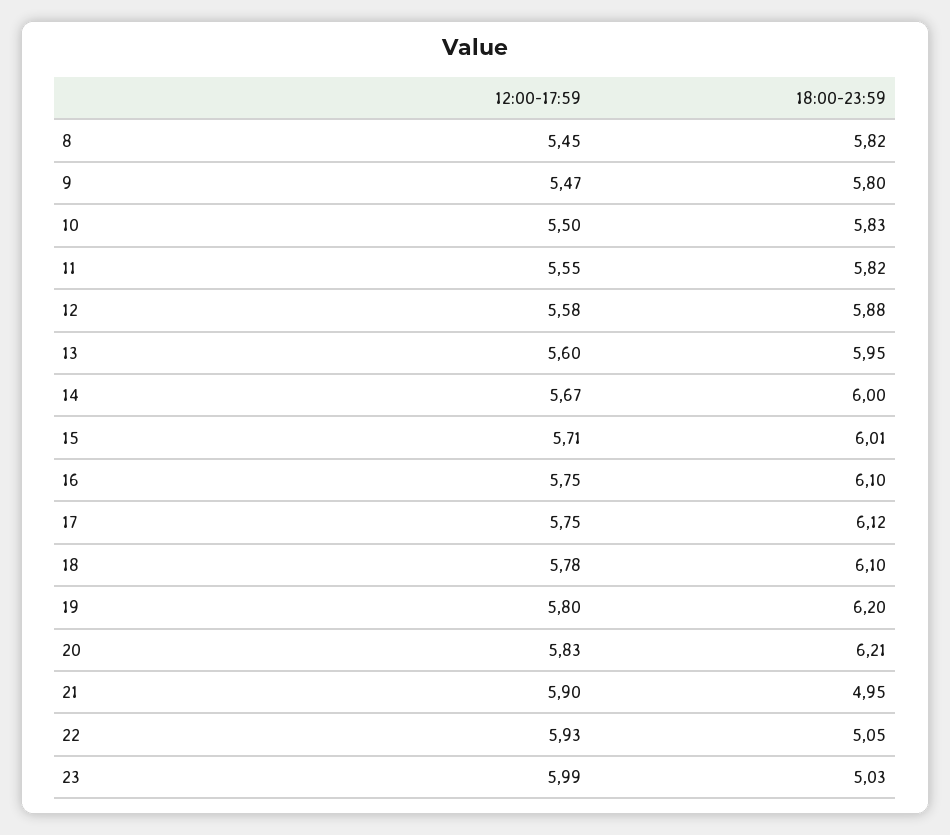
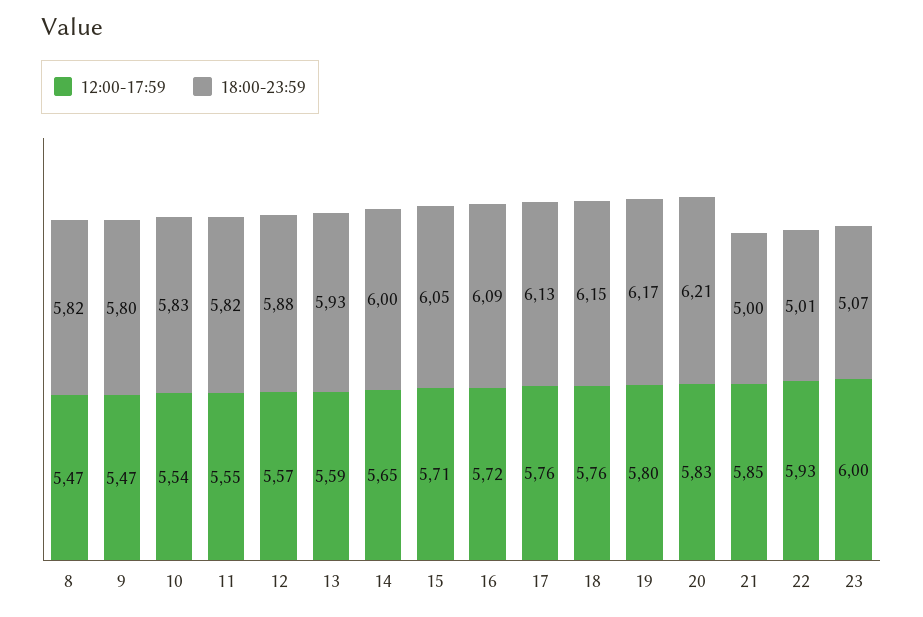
12:00-17:59, 8: 5.45 -> 5.47
12:00-17:59, 10: 5.5 -> 5.54
12:00-17:59, 12: 5.58 -> 5.57
12:00-17:59, 13: 5.6 -> 5.59
18:00-23:59, 13: 5.95 -> 5.93
12:00-17:59, 14: 5.67 -> 5.65
18:00-23:59, 15: 6.01 -> 6.05
12:00-17:59, 16: 5.75 -> 5.72
18:00-23:59, 16: 6.1 -> 6.09
12:00-17:59, 17: 5.75 -> 5.76
18:00-23:59, 17: 6.12 -> 6.13
12:00-17:59, 18: 5.78 -> 5.76
18:00-23:59, 18: 6.1 -> 6.15
18:00-23:59, 19: 6.2 -> 6.17
12:00-17:59, 21: 5.9 -> 5.85
18:00-23:59, 21: 4.95 -> 5
18:00-23:59, 22: 5.05 -> 5.01
12:00-17:59, 23: 5.99 -> 6
18:00-23:59, 23: 5.03 -> 5.07

